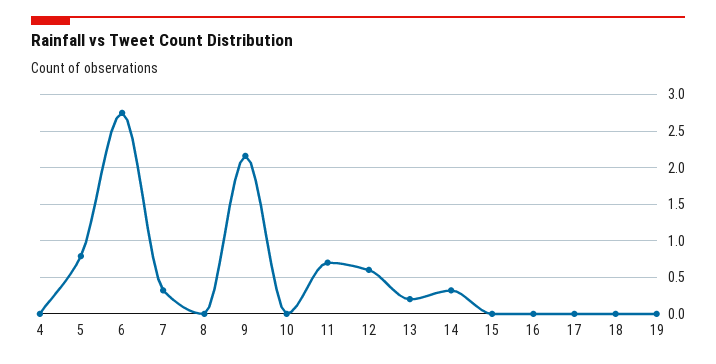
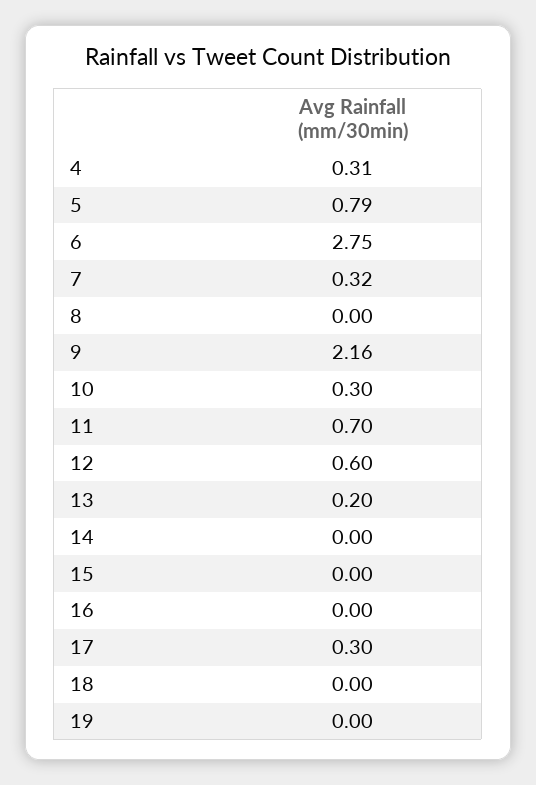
4: 0 -> 0.31
10: 0 -> 0.3
14: 0.3 -> 0
17: 0 -> 0.3

